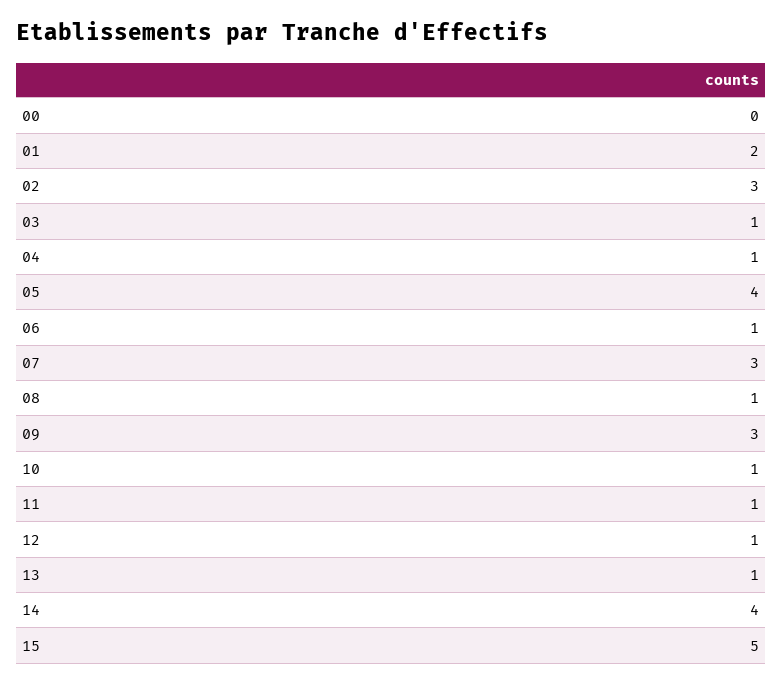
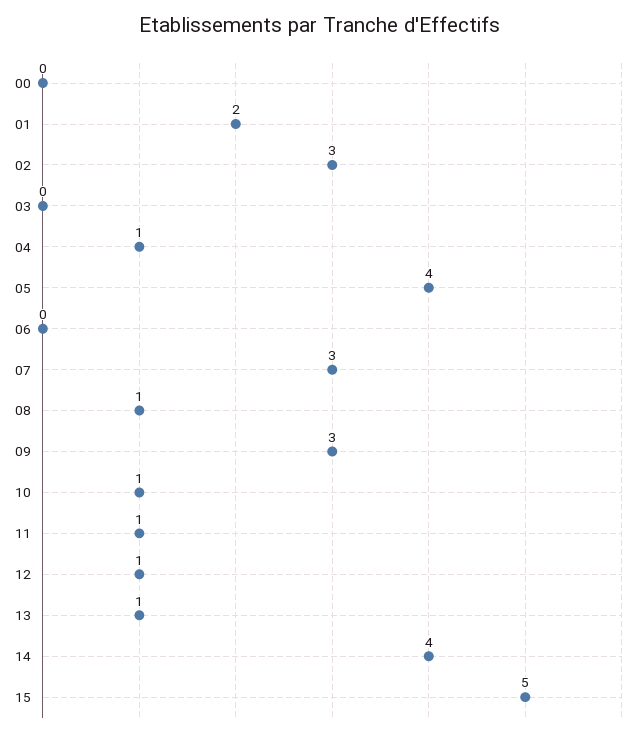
03: 1 -> 0
06: 1 -> 0

